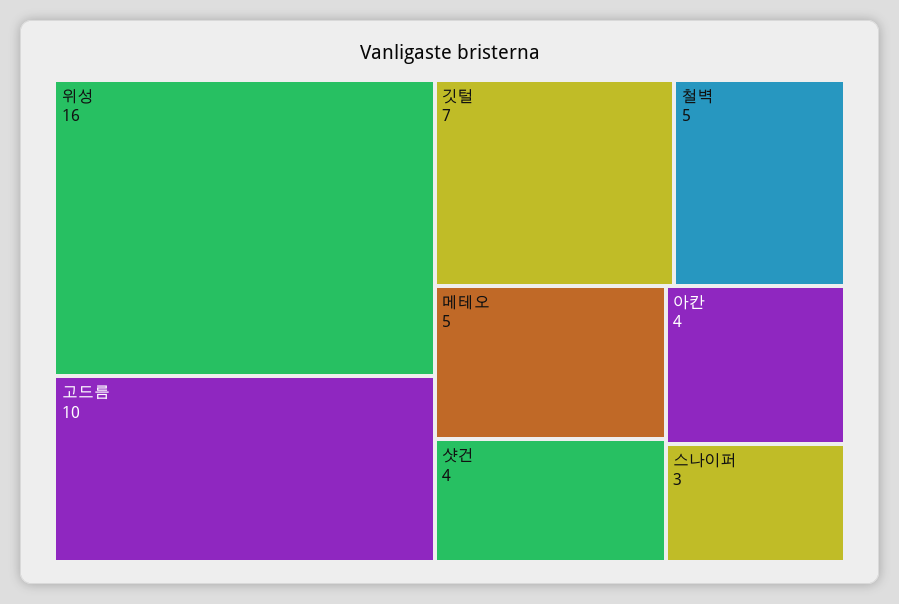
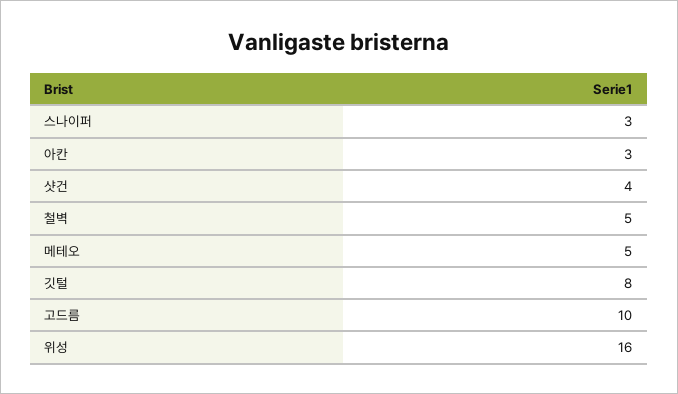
깃털: 7 -> 8
아칸: 4 -> 3

